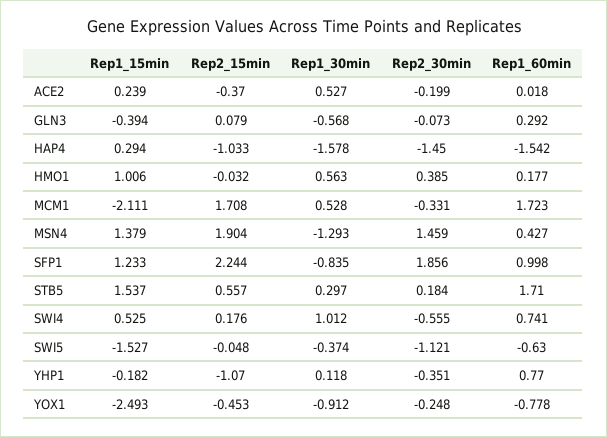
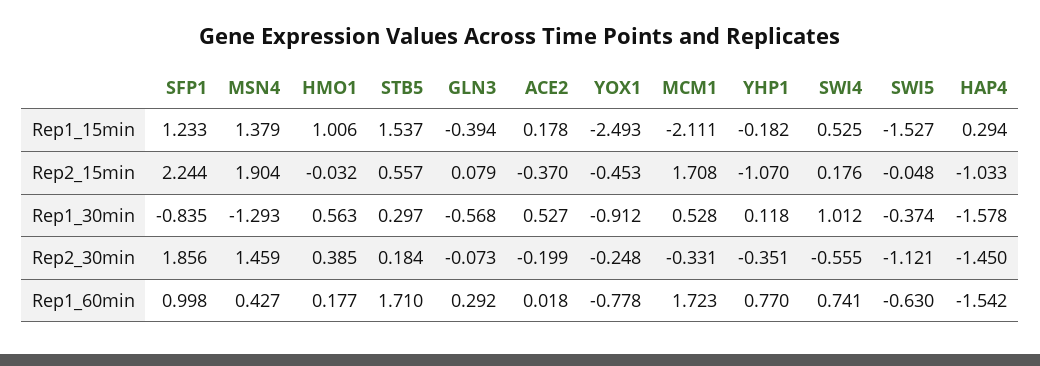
Rep1_15min, ACE2: 0.239 -> 0.178

